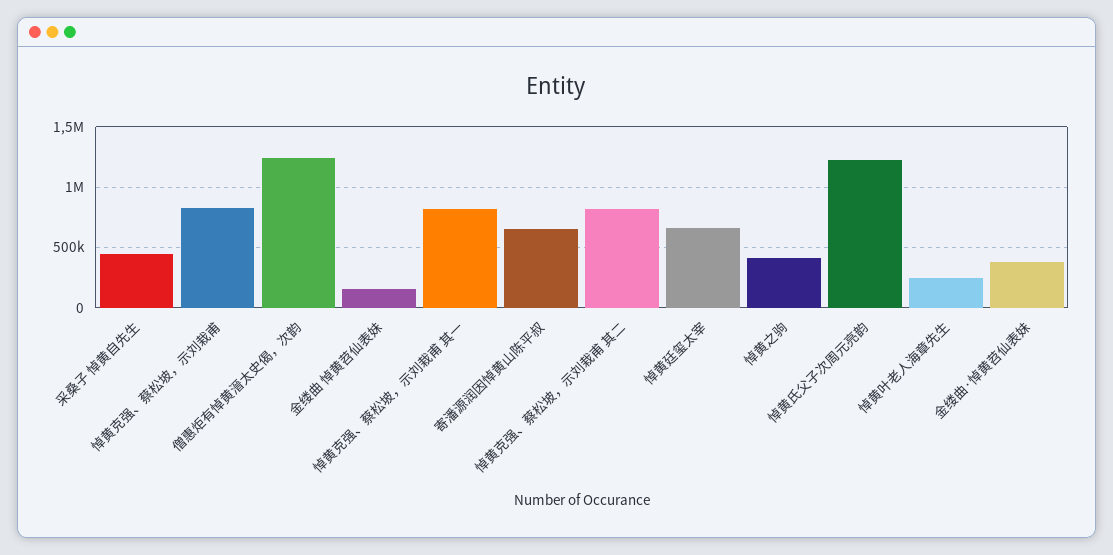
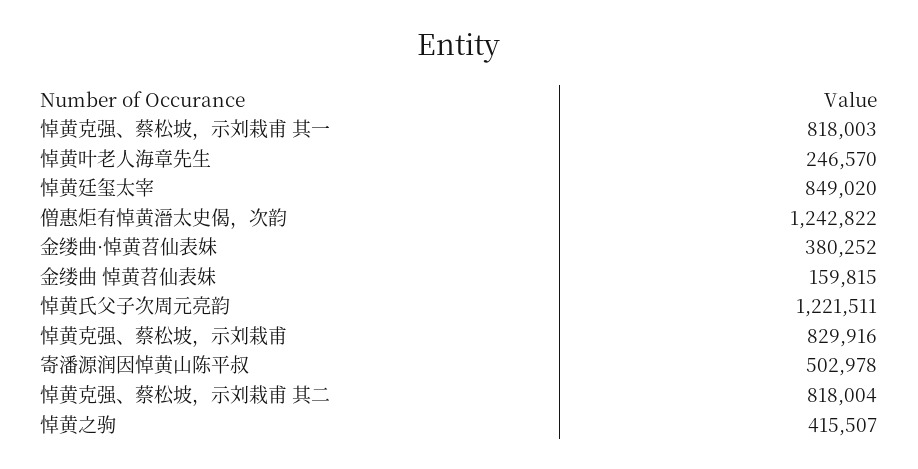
采桑子 悼黄自先生: 450000 -> none
寄潘源润因悼黄山陈平叔: 650000 -> 502978
悼黄廷玺太宰: 650000 -> 849020

